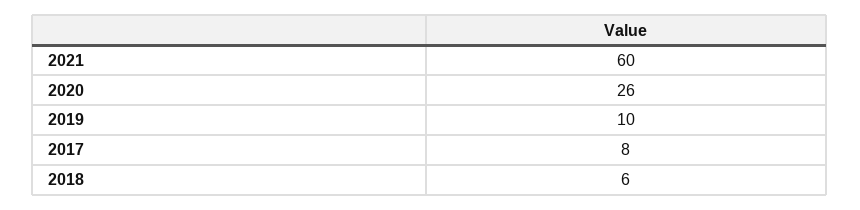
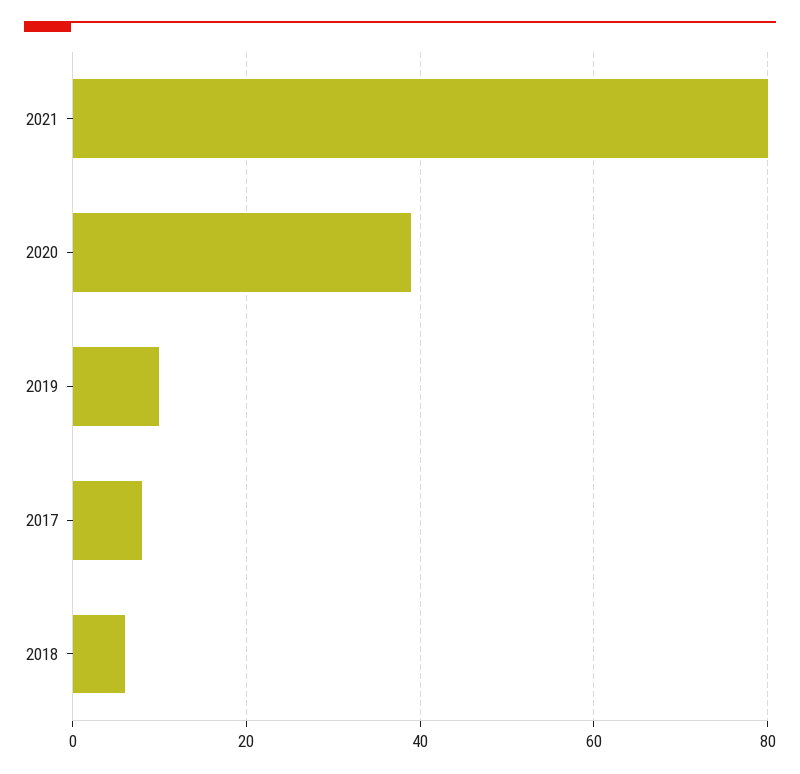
2021: 60 -> 80
2020: 26 -> 40

